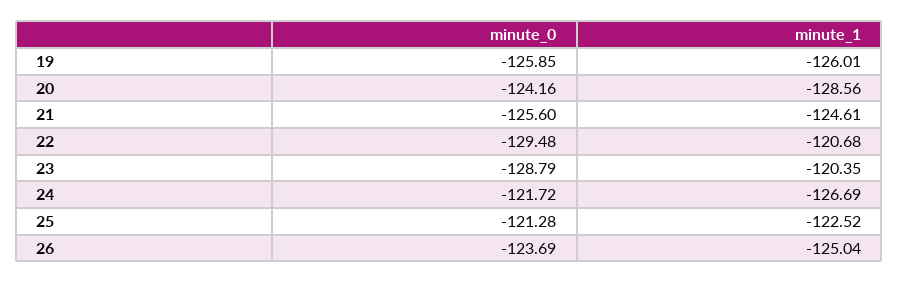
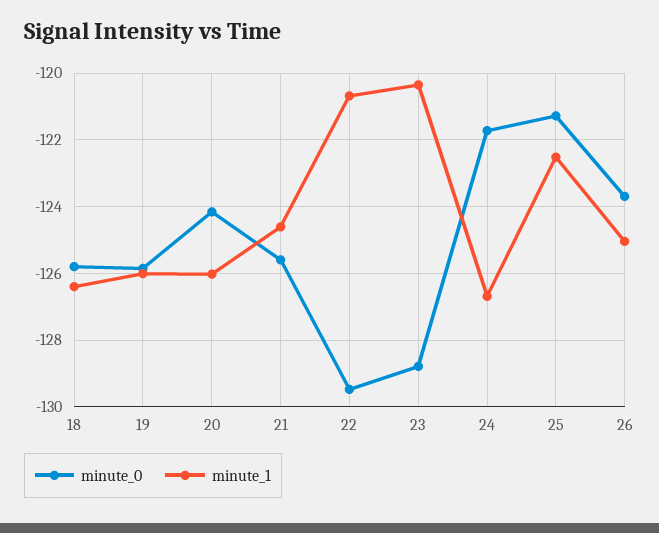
minute_1, 20: -128.56 -> -126
minute_0, 18: none -> -125.8
minute_1, 18: none -> -126.4

